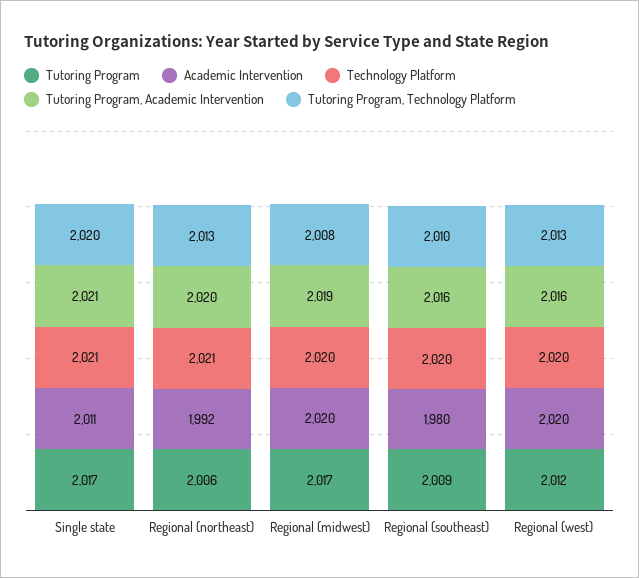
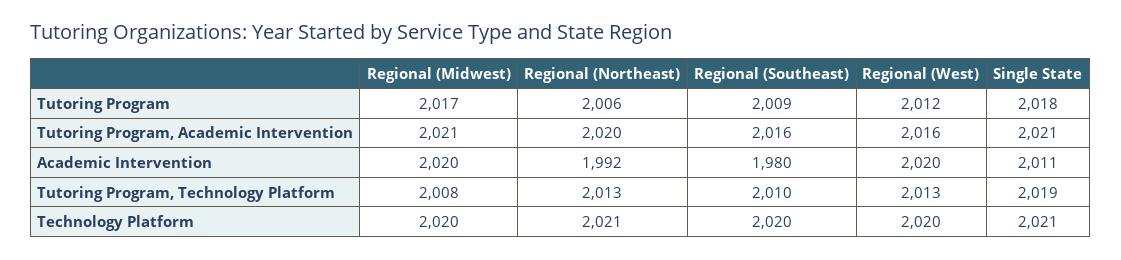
Tutoring Program, Single state: 2017 -> 2018
Tutoring Program, Technology Platform, Single state: 2020 -> 2019
Tutoring Program, Academic Intervention, Regional (midwest): 2019 -> 2021

